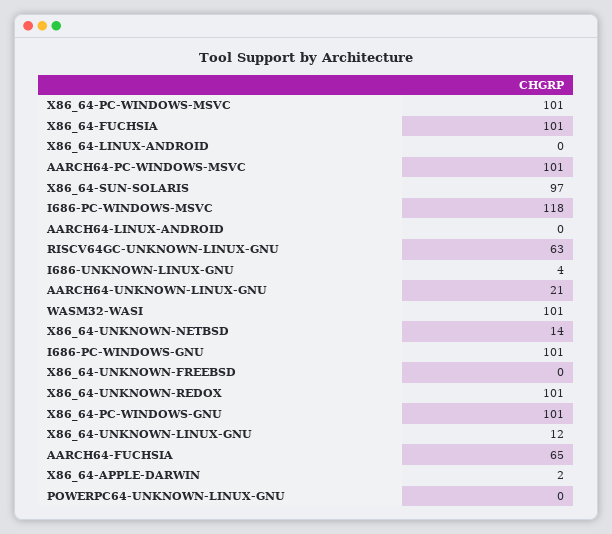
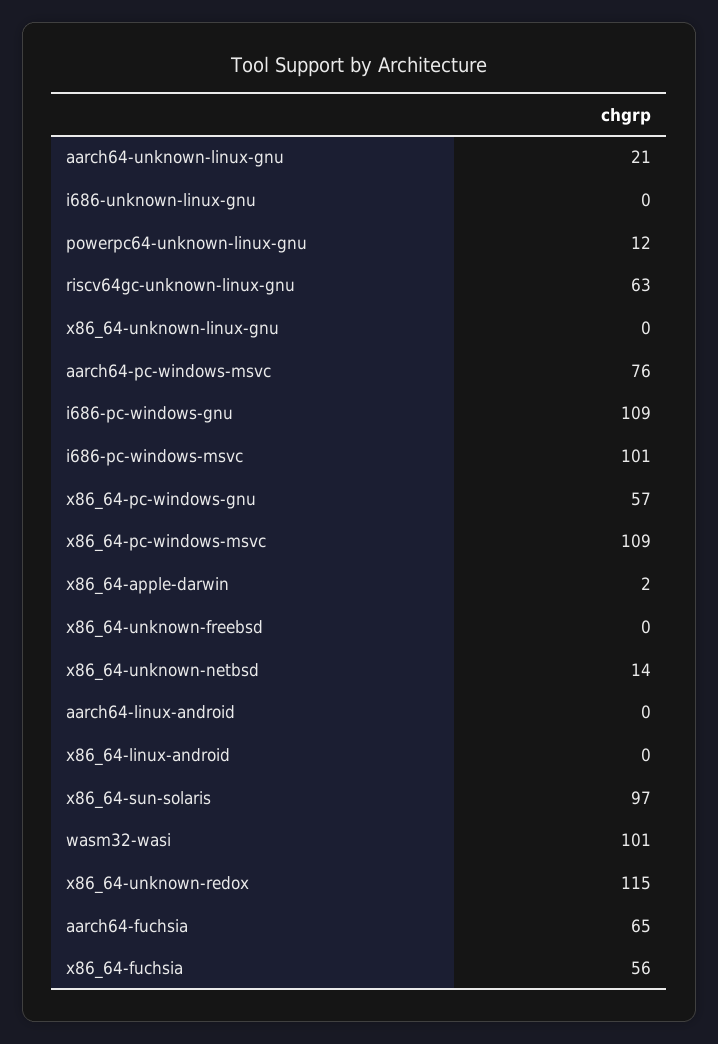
X86_64-PC-WINDOWS-MSVC: 101 -> 109
X86_64-FUCHSIA: 101 -> 56
AARCH64-PC-WINDOWS-MSVC: 101 -> 76
I686-PC-WINDOWS-MSVC: 118 -> 101
I686-UNKNOWN-LINUX-GNU: 4 -> 0
I686-PC-WINDOWS-GNU: 101 -> 109
X86_64-UNKNOWN-REDOX: 101 -> 115
X86_64-PC-WINDOWS-GNU: 101 -> 57
X86_64-UNKNOWN-LINUX-GNU: 12 -> 0
POWERPC64-UNKNOWN-LINUX-GNU: 0 -> 12

